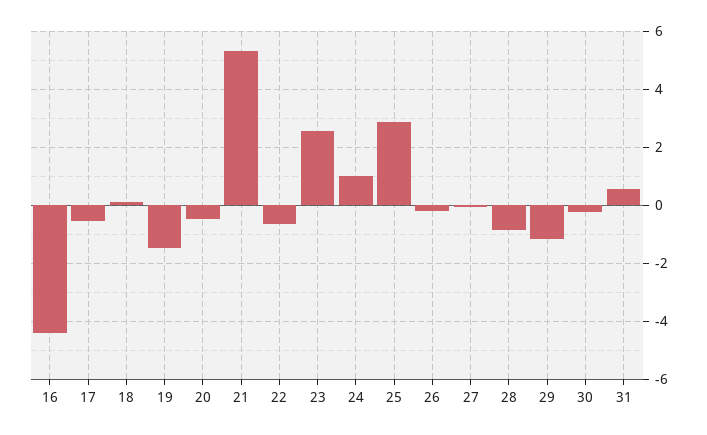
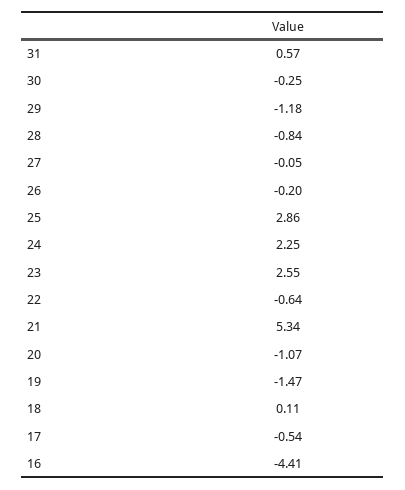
20: -0.5 -> -1.07
24: 1 -> 2.25

